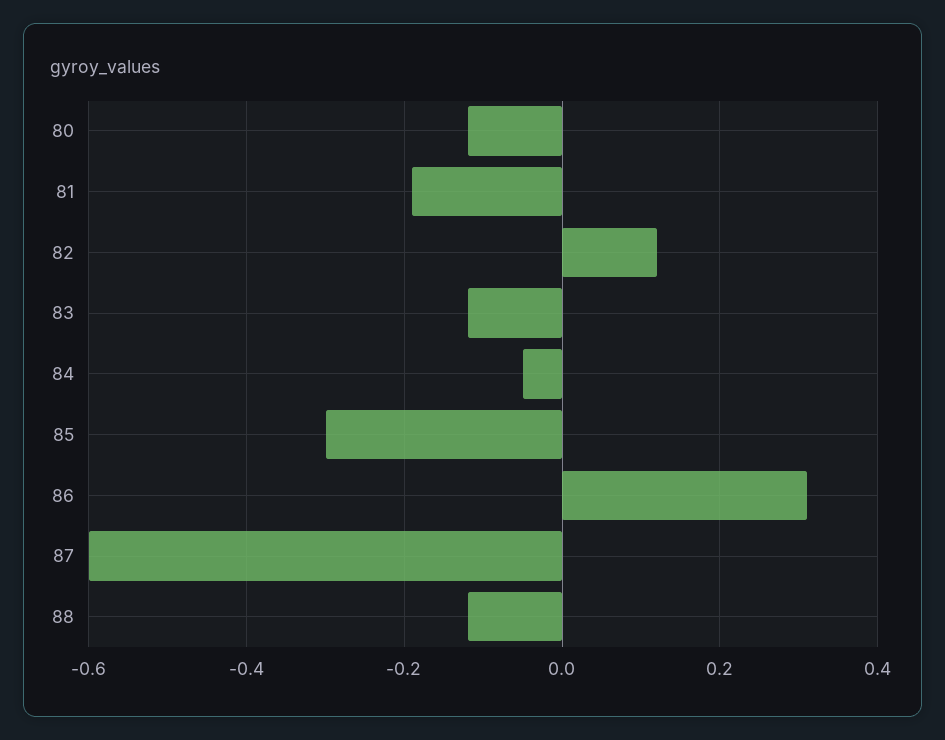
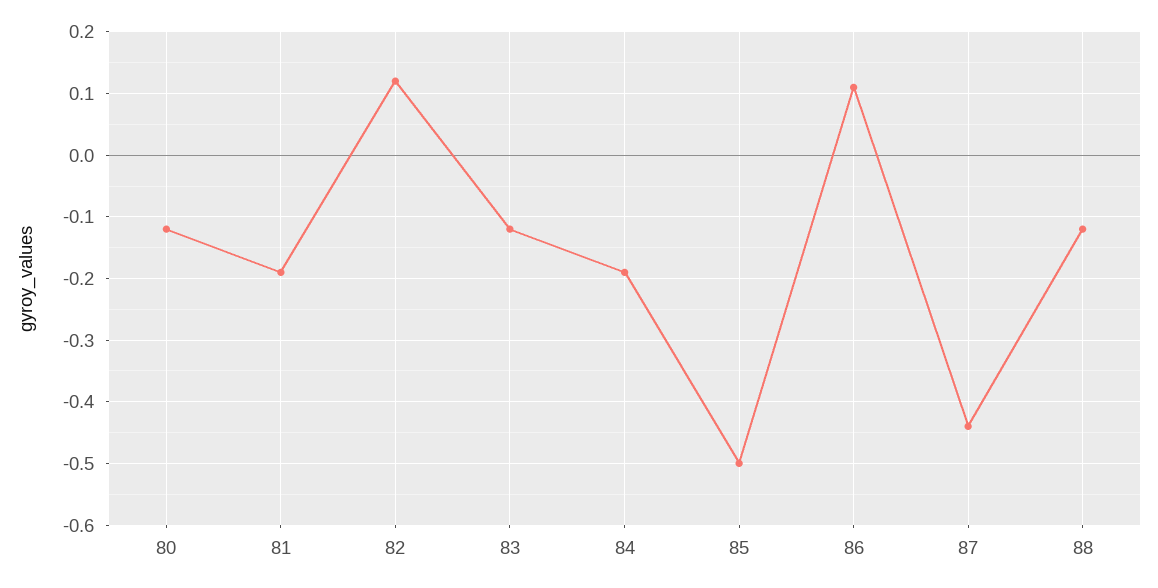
84: -0.05 -> -0.19
85: -0.3 -> -0.5
86: 0.3 -> 0.11
87: -0.6 -> -0.44

